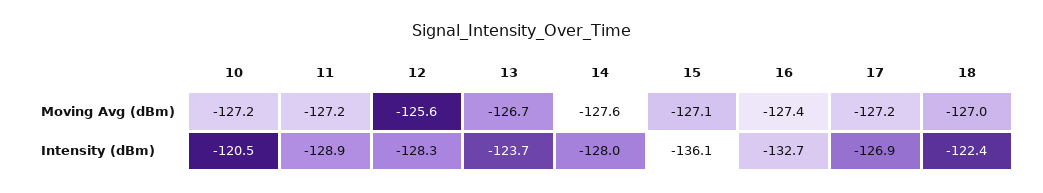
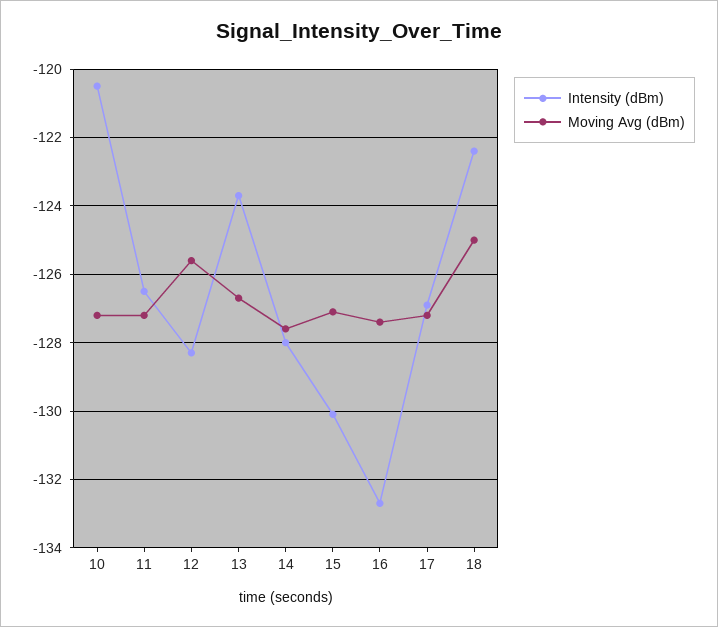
Moving Avg (dBm), 18: -127 -> -125
Intensity (dBm), 11: -128.9 -> -126.5
Intensity (dBm), 15: -136.1 -> -130

